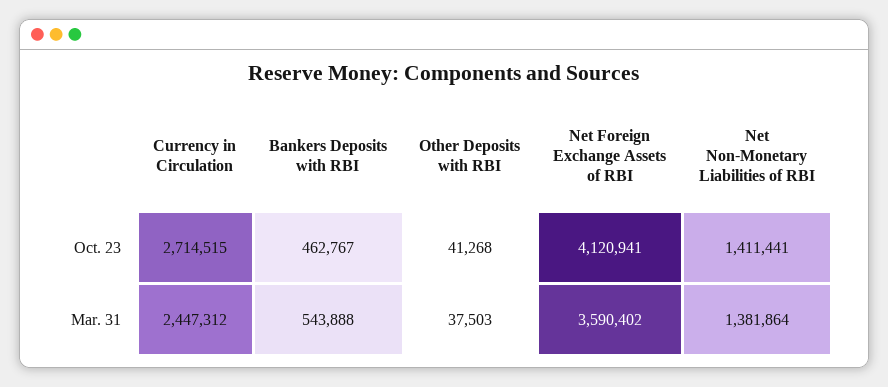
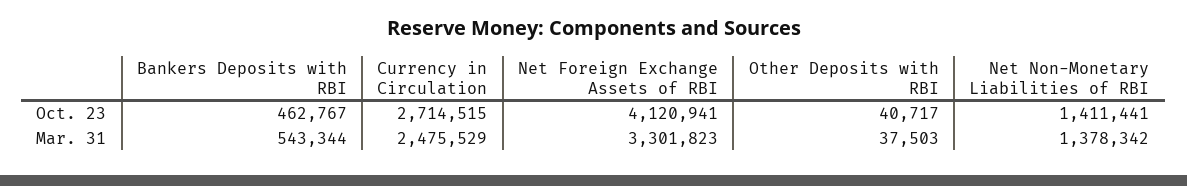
Other Deposits with RBI, Oct. 23: 41268 -> 40717
Currency in Circulation, Mar. 31: 2447312 -> 2475529
Bankers Deposits with RBI, Mar. 31: 543888 -> 543344
Net Foreign Exchange Assets of RBI, Mar. 31: 3590402 -> 3301823
Net Non-Monetary Liabilities of RBI, Mar. 31: 1381864 -> 1378342

